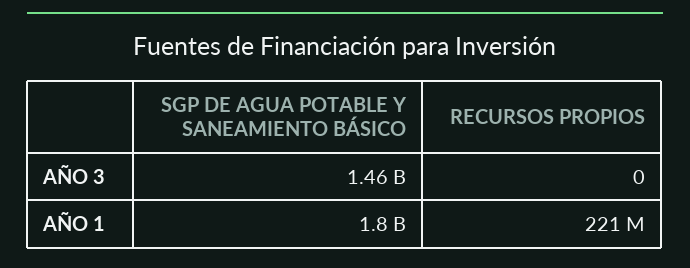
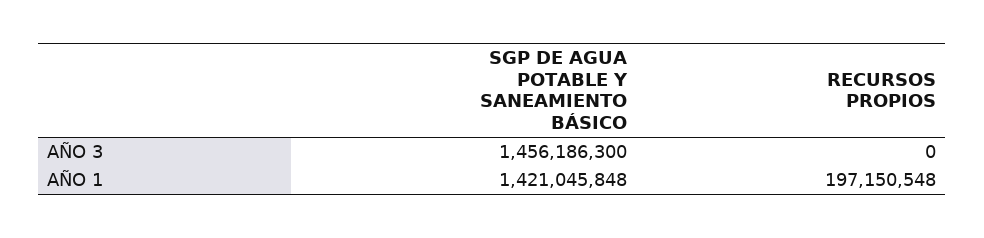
SGP DE AGUA POTABLE Y SANEAMIENTO BÁSICO, AÑO 1: 1800000000 -> 1421045848
RECURSOS PROPIOS, AÑO 1: 221000000 -> 197150548

